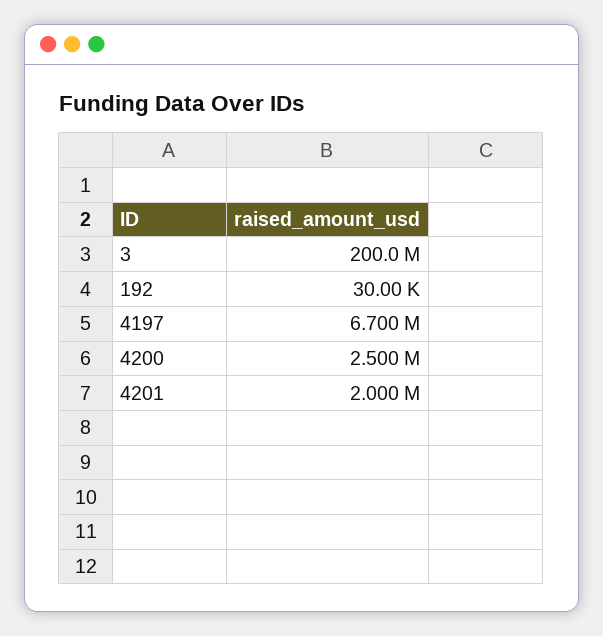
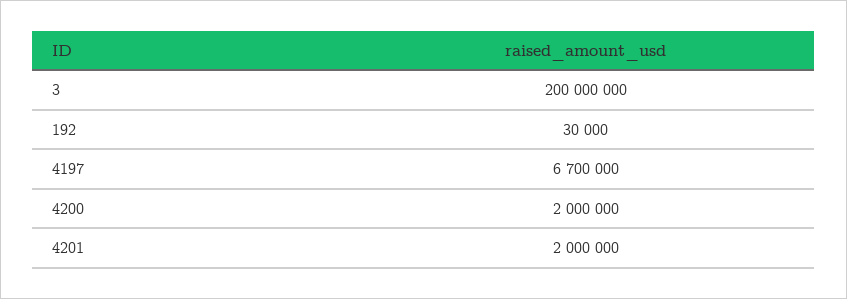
4200: 2500000 -> 2000000

